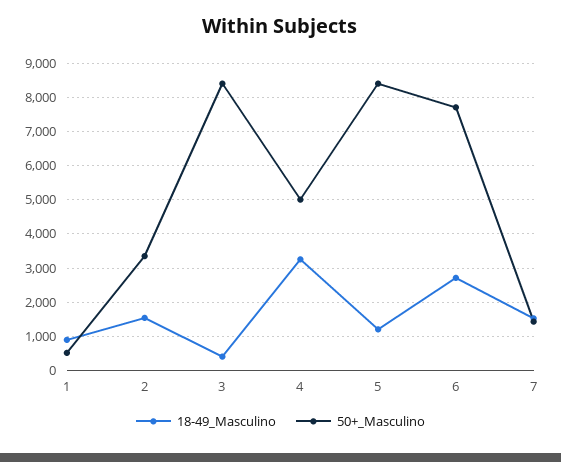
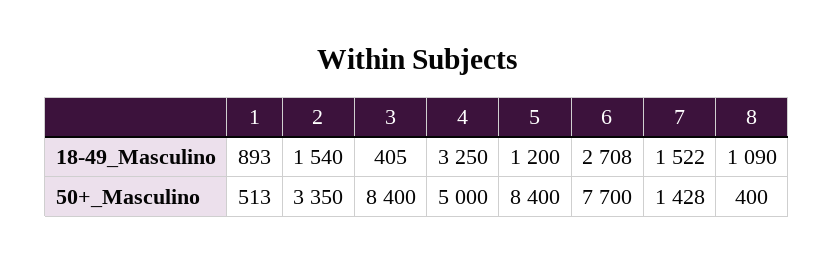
18-49_Masculino, 8: none -> 1090
50+_Masculino, 8: none -> 400

